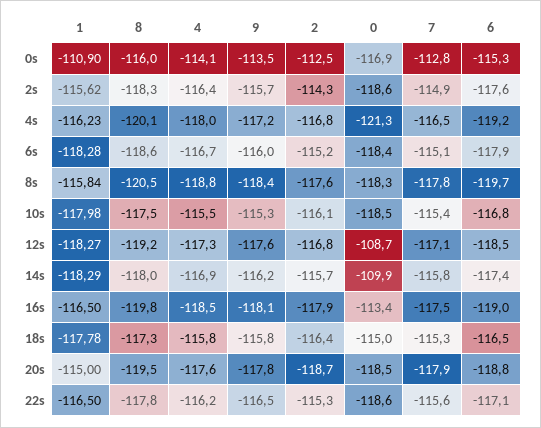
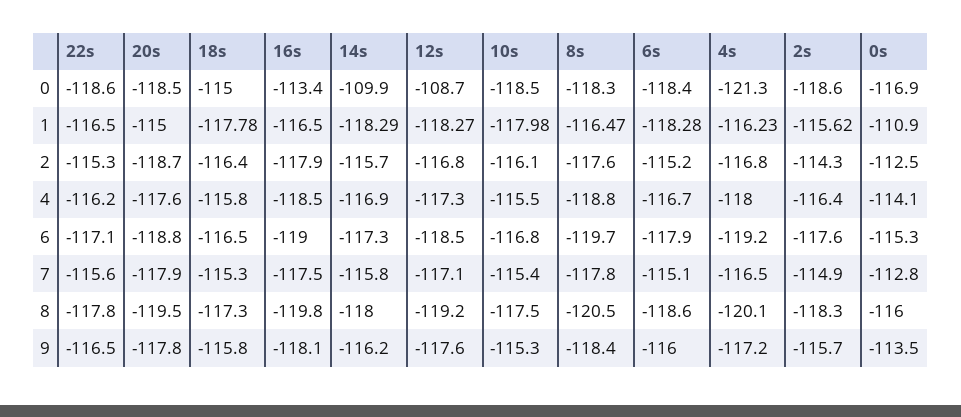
1, 8s: -115.84 -> -116.47
6, 14s: -117.4 -> -117.3

